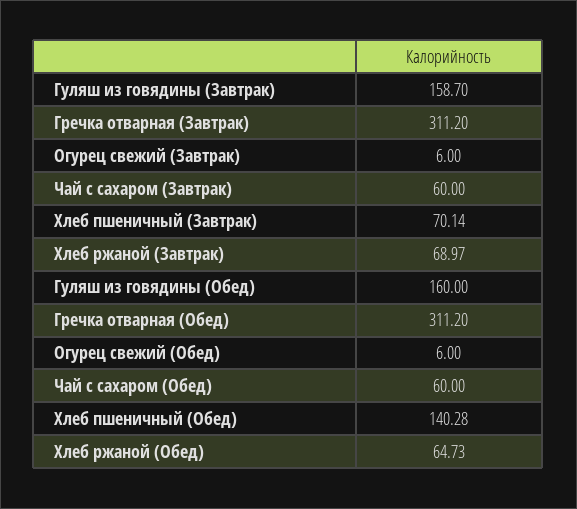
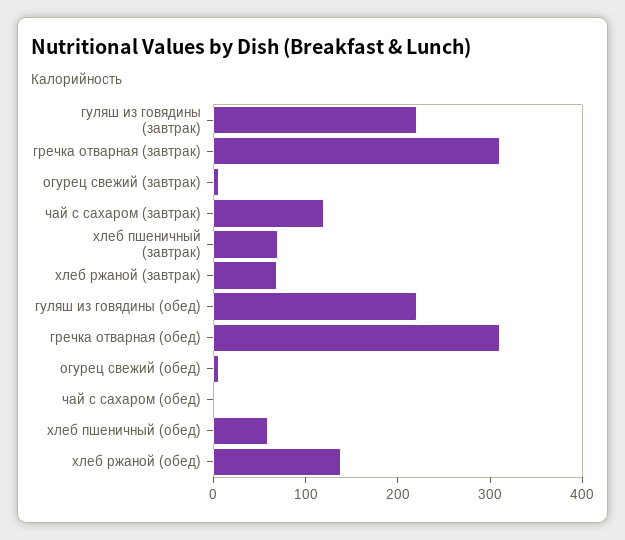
Гуляш из говядины (Завтрак): 158.7 -> 220
Чай с сахаром (Завтрак): 60 -> 120
Гуляш из говядины (Обед): 160 -> 220
Чай с сахаром (Обед): 60 -> 0
Хлеб пшеничный (Обед): 140.28 -> 60
Хлеб ржаной (Обед): 64.73 -> 140

